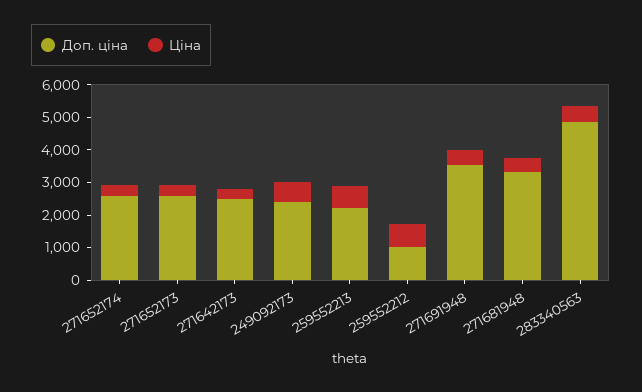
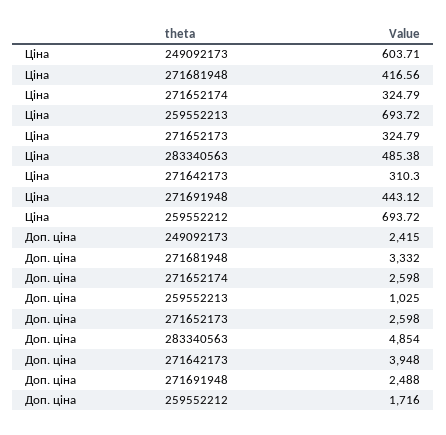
Доп. ціна, 271642173: 2500 -> 3948
Доп. ціна, 259552213: 2250 -> 1025
Доп. ціна, 259552212: 1000 -> 1716
Доп. ціна, 271691948: 3500 -> 2488

